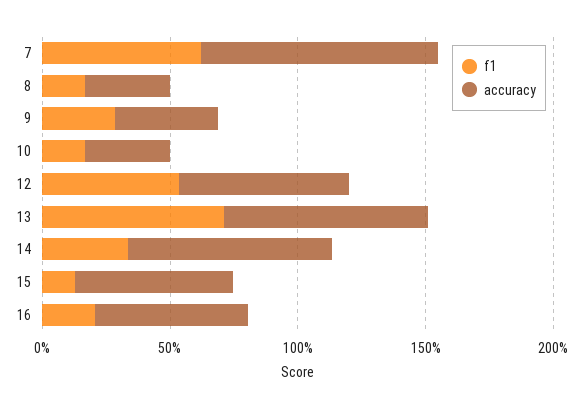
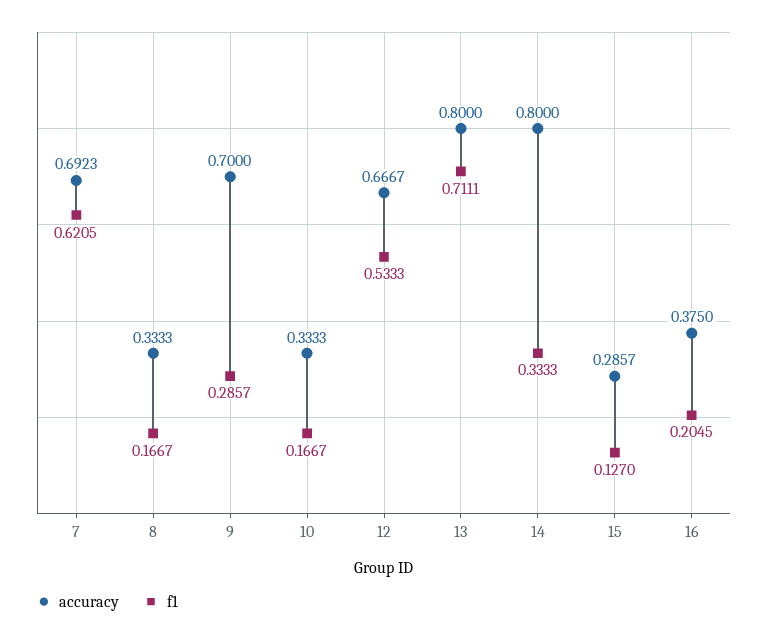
accuracy, 7: 0.9 -> 0.6923
accuracy, 9: 0.4 -> 0.7
accuracy, 15: 0.6 -> 0.2857
accuracy, 16: 0.6 -> 0.375

